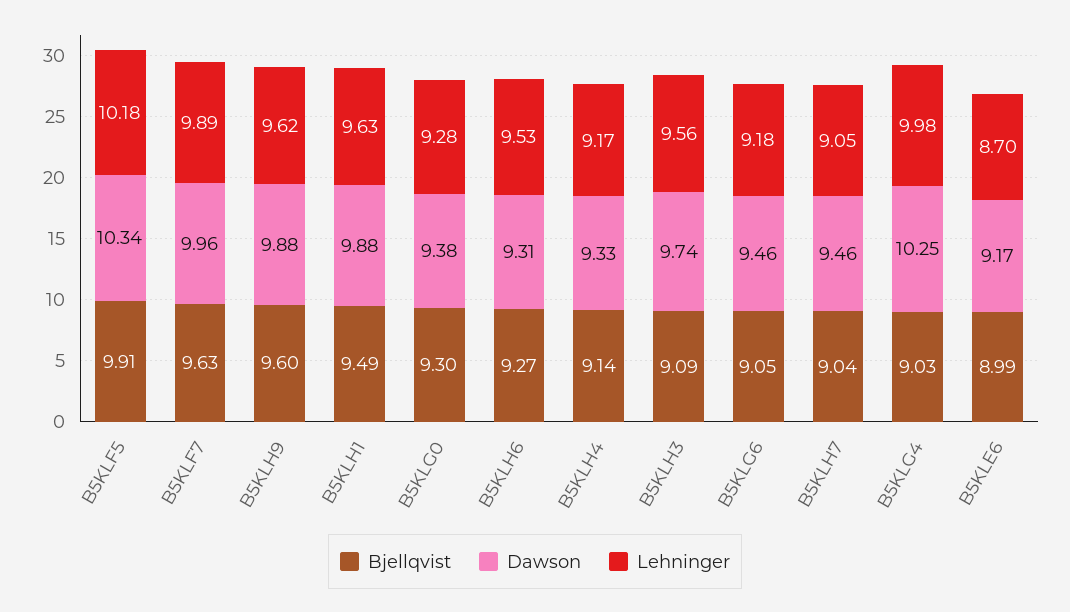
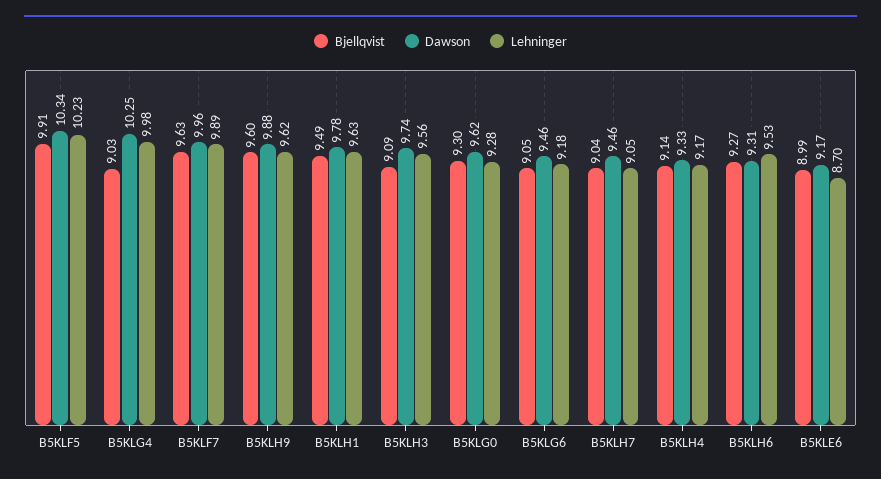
Lehninger, B5KLF5: 10.18 -> 10.23
Dawson, B5KLH1: 9.88 -> 9.78
Dawson, B5KLG0: 9.38 -> 9.62

